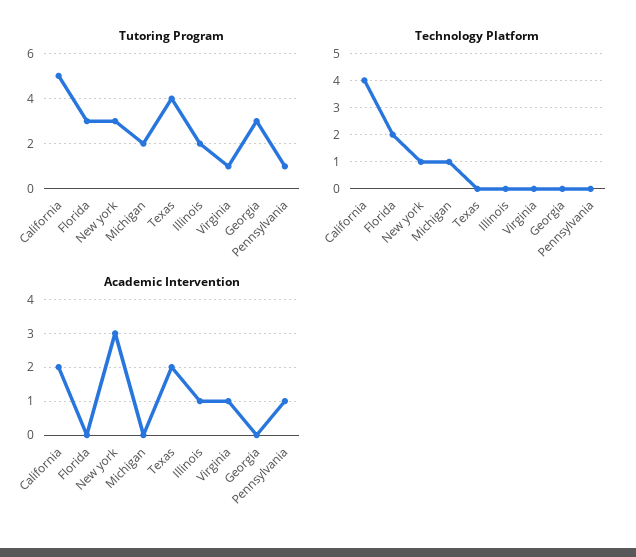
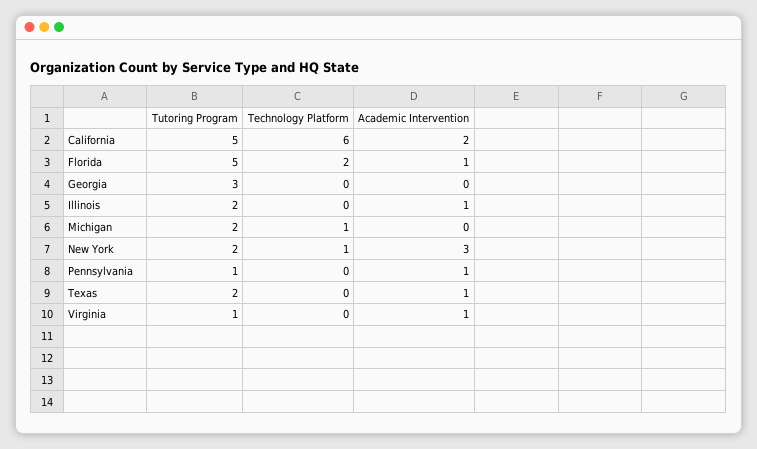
Tutoring Program, Florida: 3 -> 5
Tutoring Program, New york: 3 -> 2
Tutoring Program, Texas: 4 -> 2
Technology Platform, California: 4 -> 6
Academic Intervention, Florida: 0 -> 1
Academic Intervention, Texas: 2 -> 1

